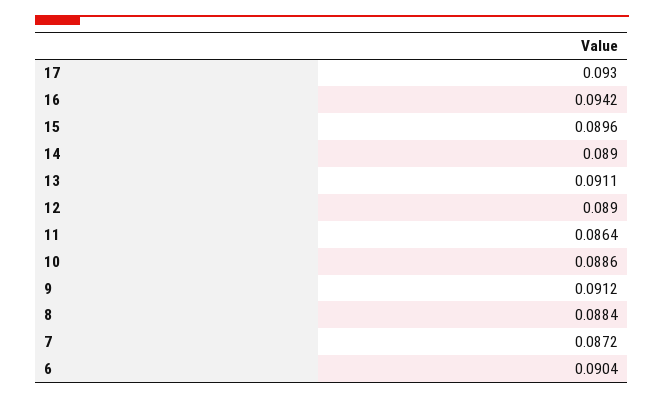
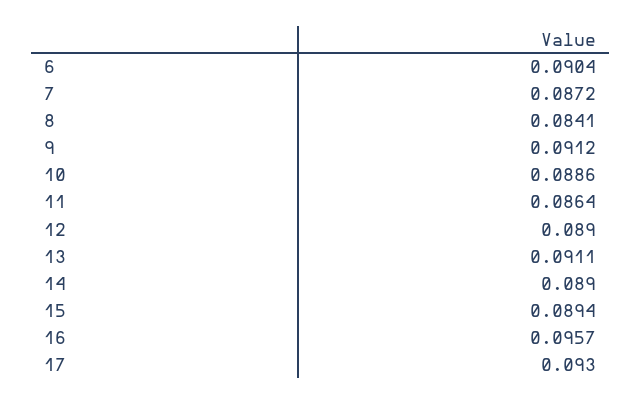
16: 0.0942 -> 0.0957
15: 0.0896 -> 0.0894
8: 0.0884 -> 0.0841

